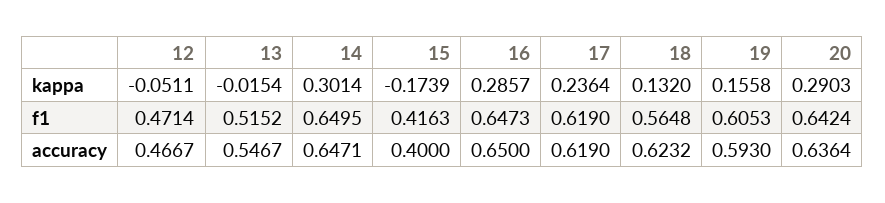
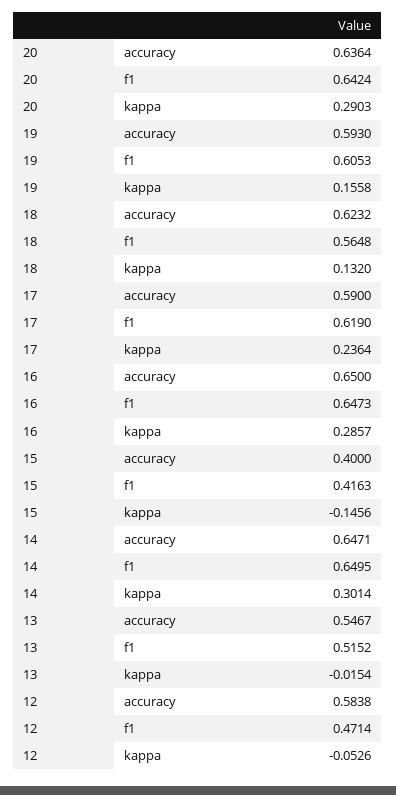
12, kappa: -0.0511 -> -0.0526
15, kappa: -0.1739 -> -0.1456
12, accuracy: 0.4667 -> 0.5838
17, accuracy: 0.619 -> 0.59

